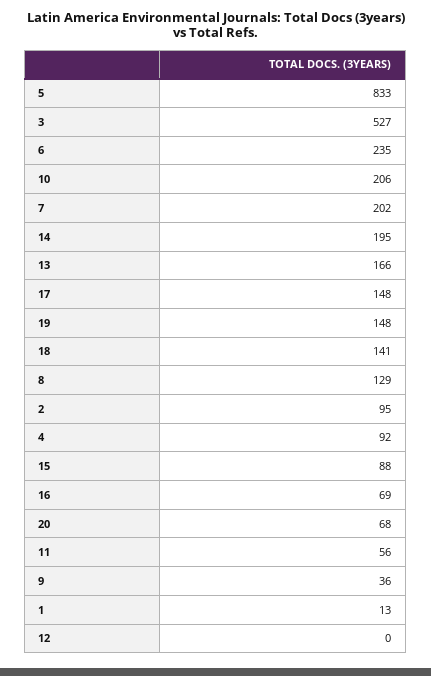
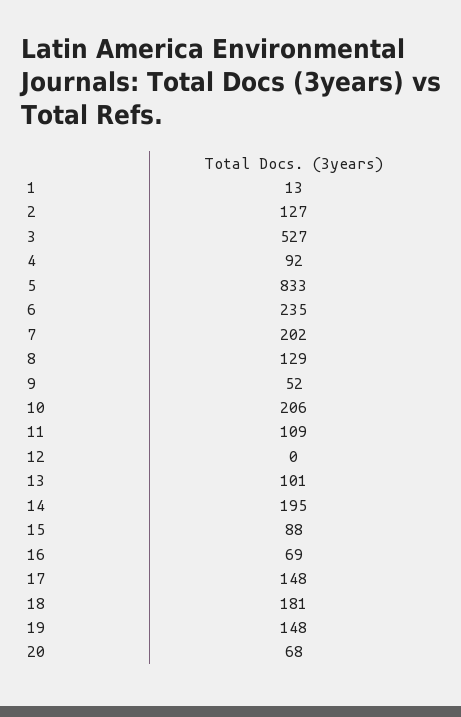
13: 166 -> 101
18: 141 -> 181
2: 95 -> 127
11: 56 -> 109
9: 36 -> 52

